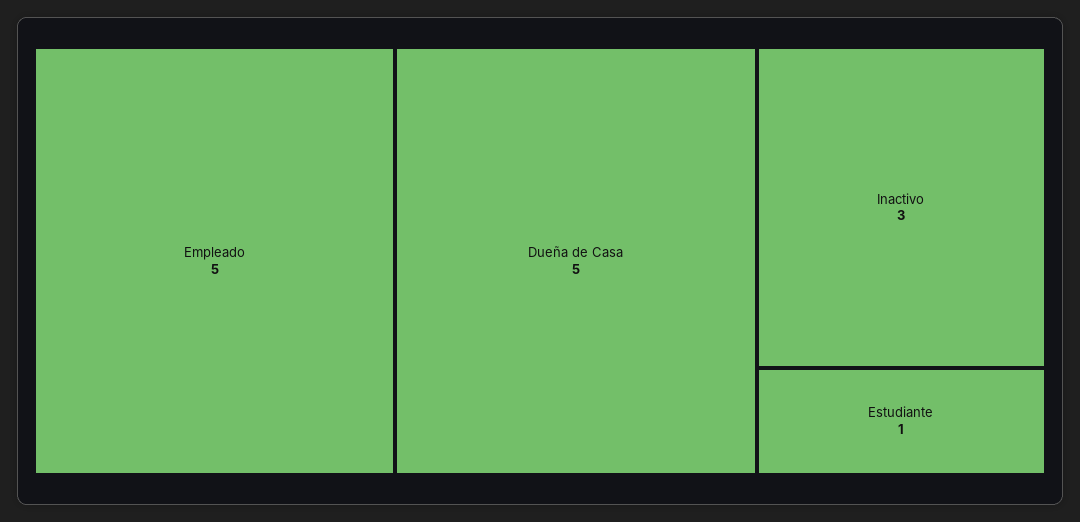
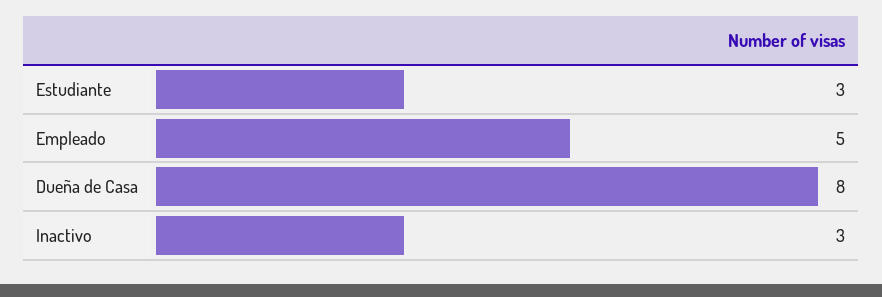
Dueña de Casa: 5 -> 8
Estudiante: 1 -> 3

